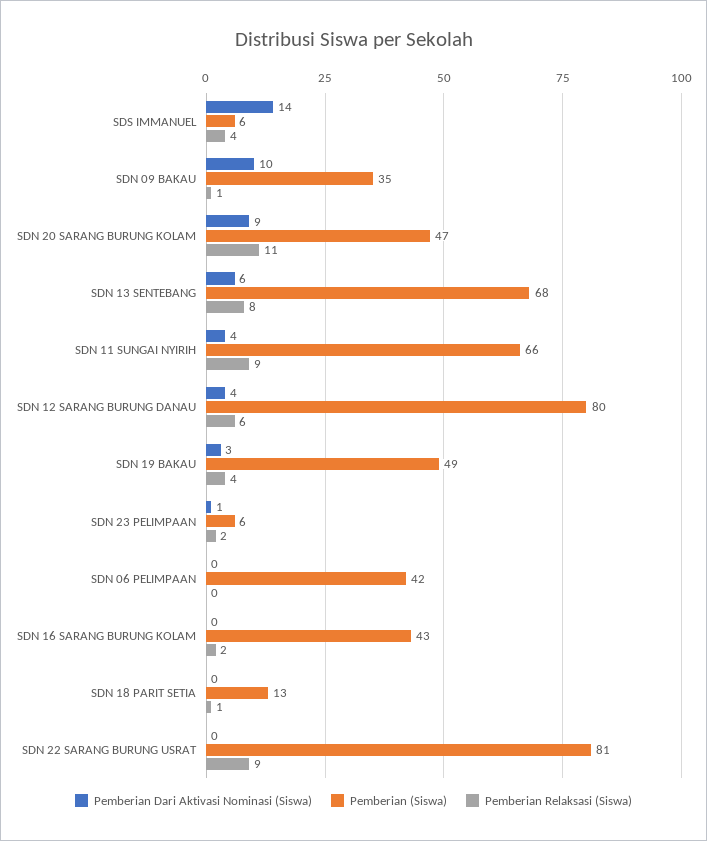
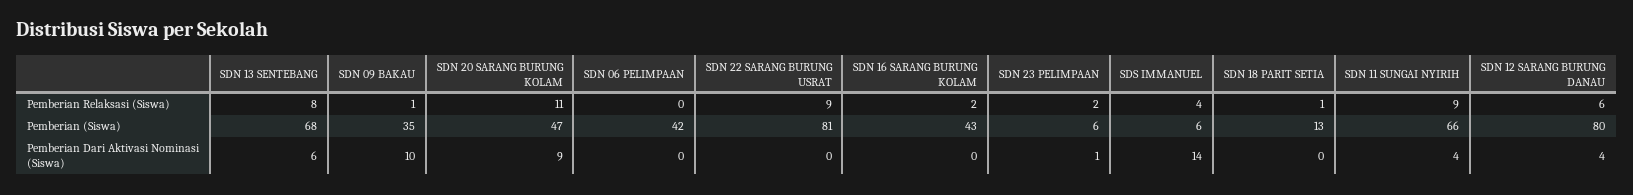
Pemberian Dari Aktivasi Nominasi (Siswa), SDN 19 BAKAU: 3 -> none
Pemberian (Siswa), SDN 19 BAKAU: 49 -> none
Pemberian Relaksasi (Siswa), SDN 19 BAKAU: 4 -> none

